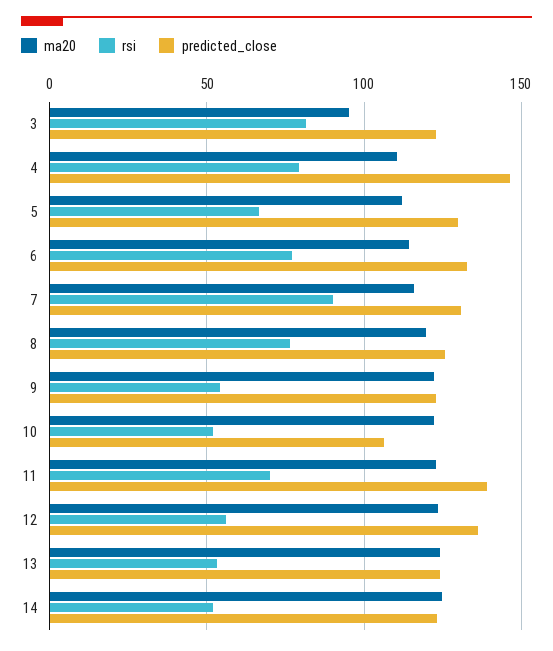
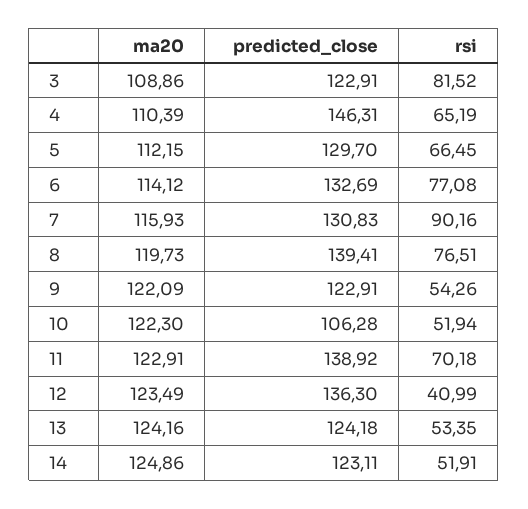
ma20, 3: 95 -> 108.86
rsi, 4: 80 -> 65.19
predicted_close, 8: 125 -> 139.41
rsi, 12: 55 -> 40.99

